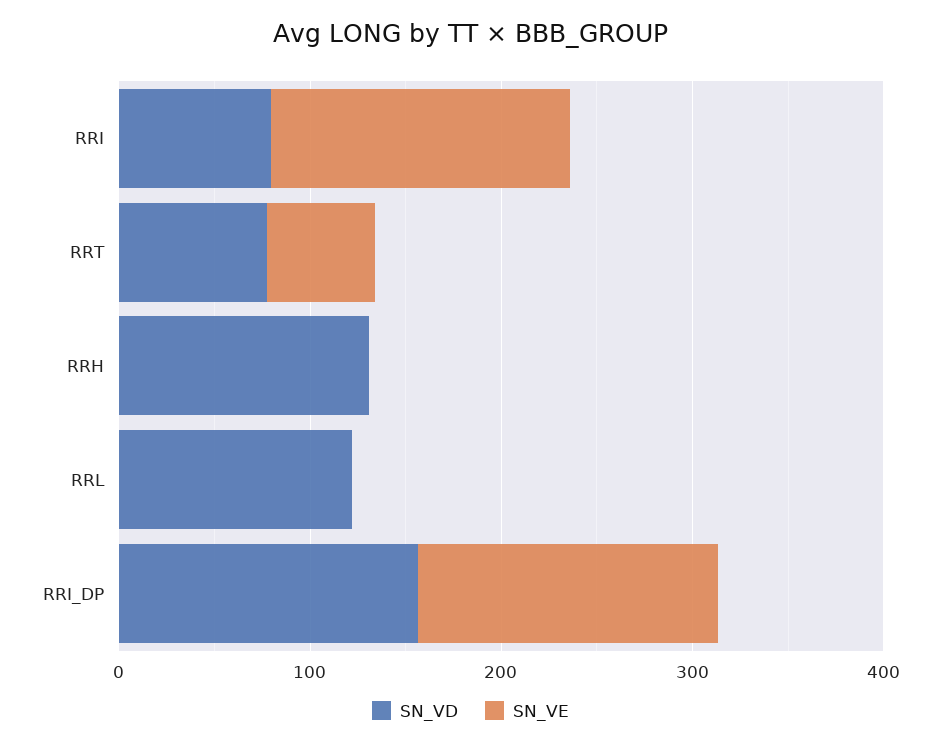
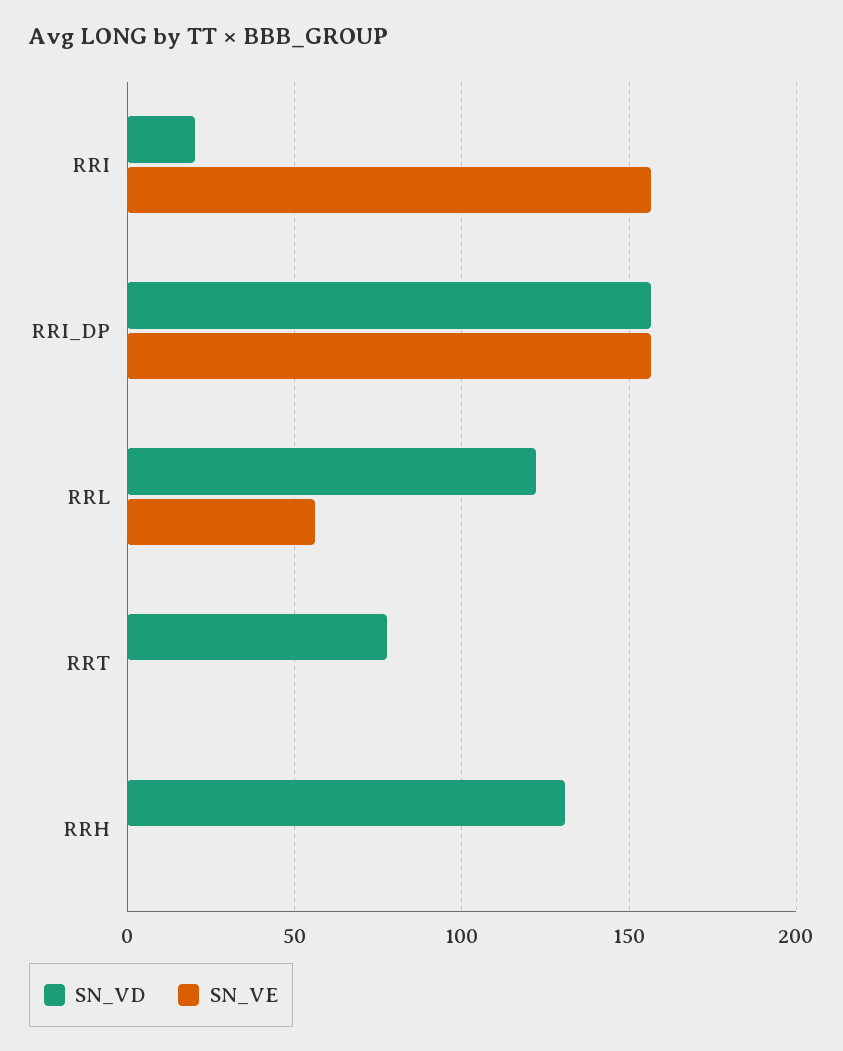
SN_VD, RRI: 80 -> 20
SN_VE, RRT: 60 -> 0
SN_VE, RRL: 0 -> 55

